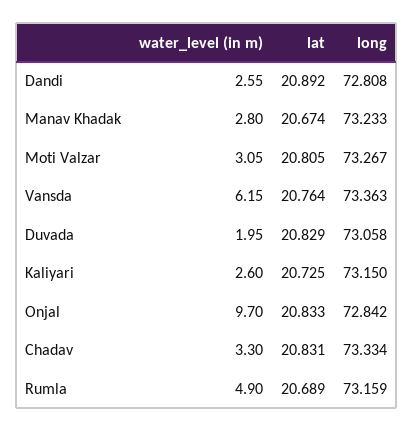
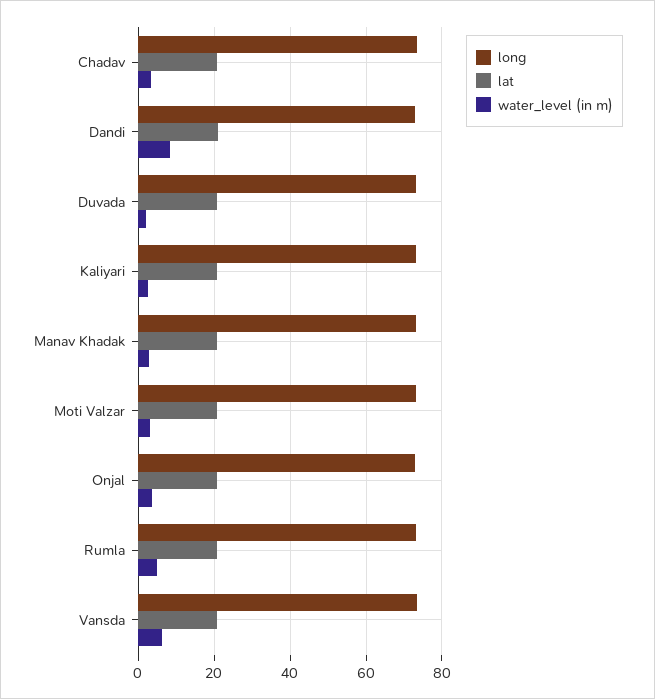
water_level (in m), Dandi: 2.55 -> 8
water_level (in m), Onjal: 9.7 -> 4

